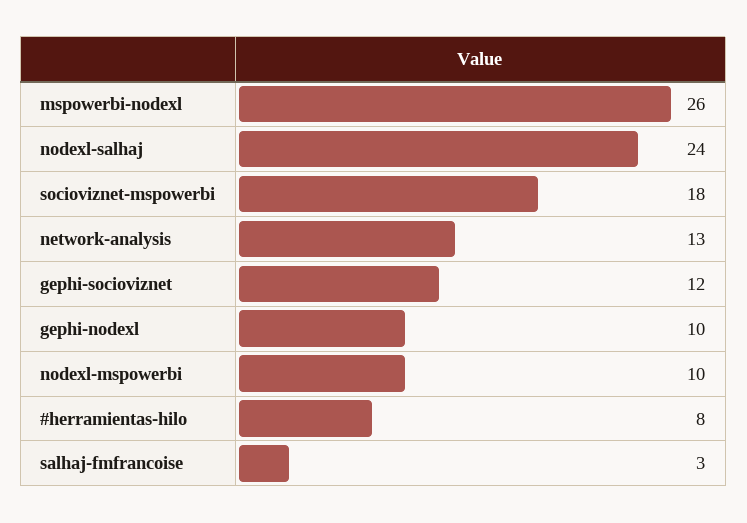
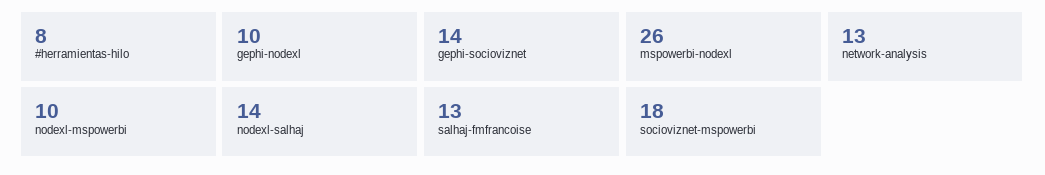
nodexl-salhaj: 24 -> 14
gephi-socioviznet: 12 -> 14
salhaj-fmfrancoise: 3 -> 13

